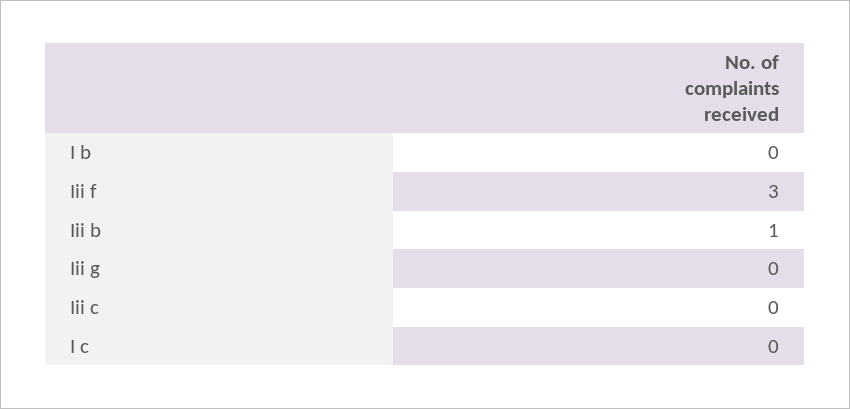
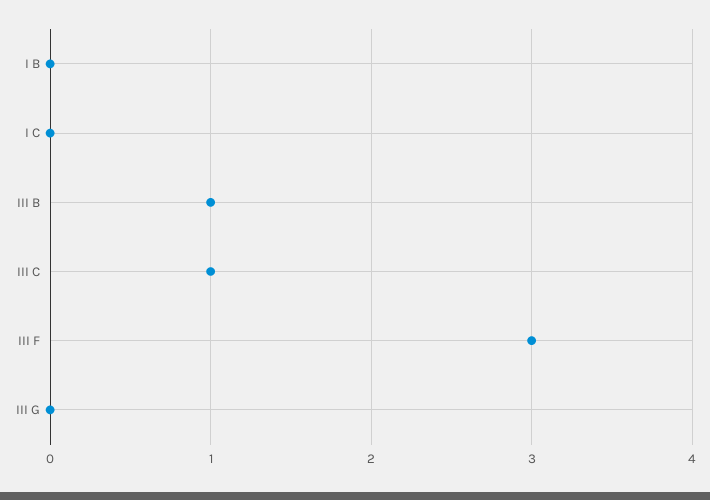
Iii c: 0 -> 1

